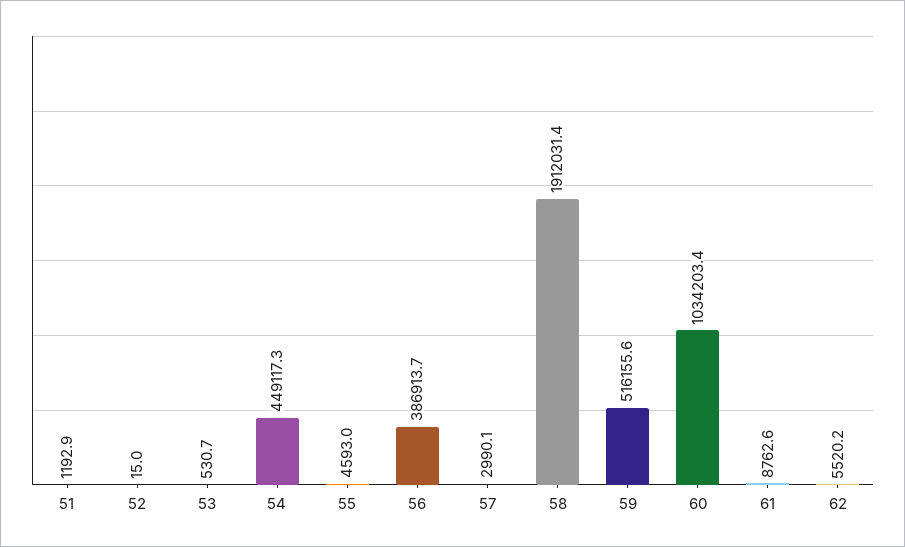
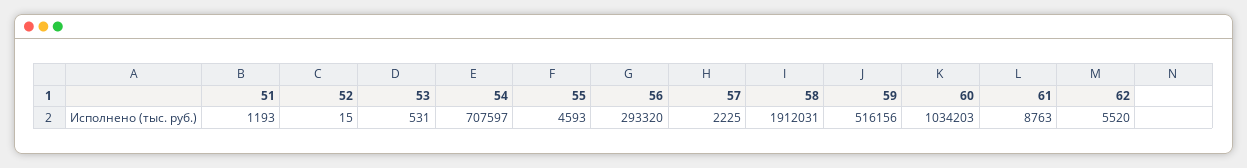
54: 449117.3 -> 707597
56: 386913.7 -> 293320
57: 2990.1 -> 2225

